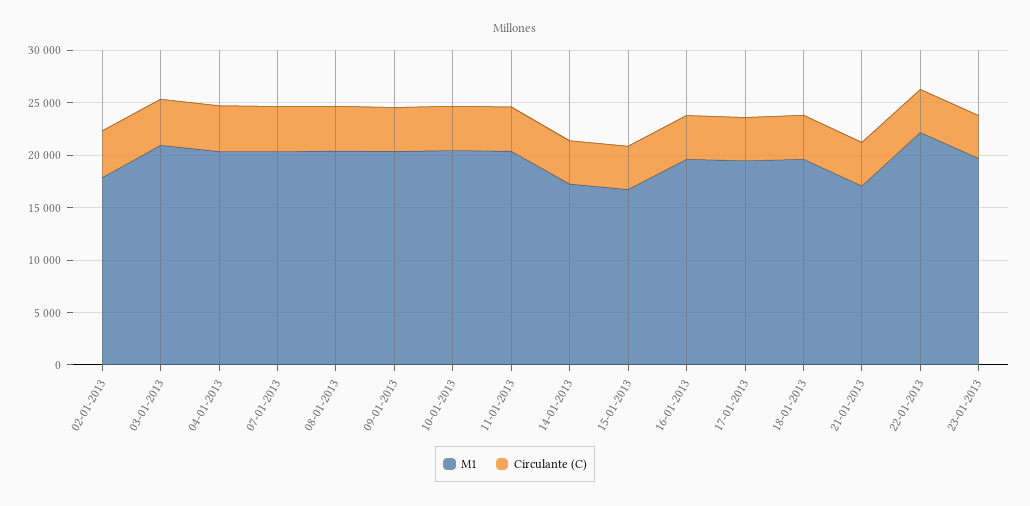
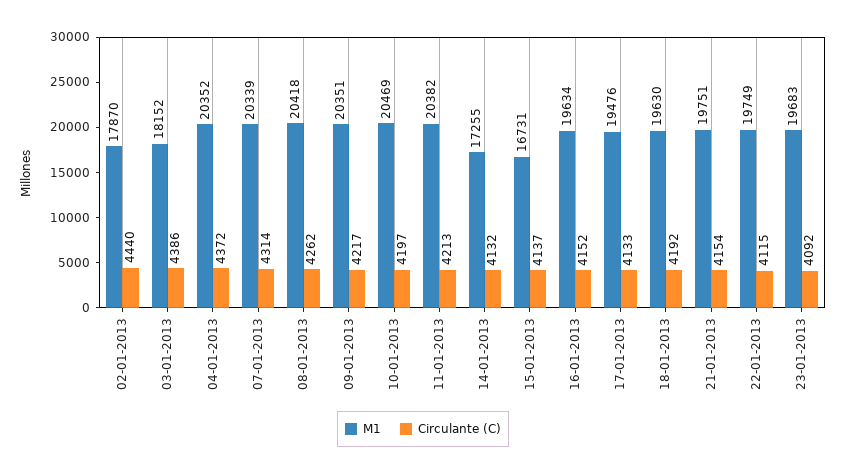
M1, 03-01-2013: 21000 -> 18152
M1, 21-01-2013: 17000 -> 19751
M1, 22-01-2013: 22000 -> 19749

